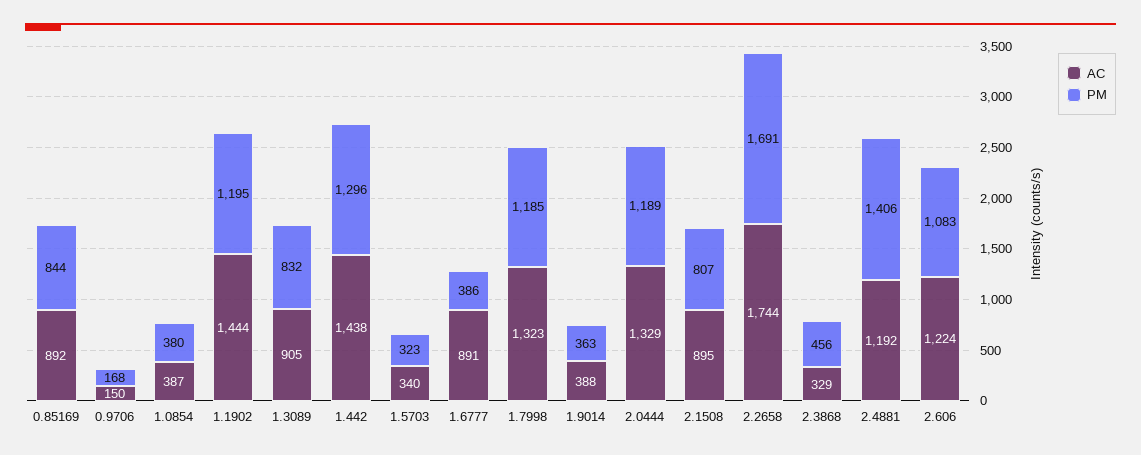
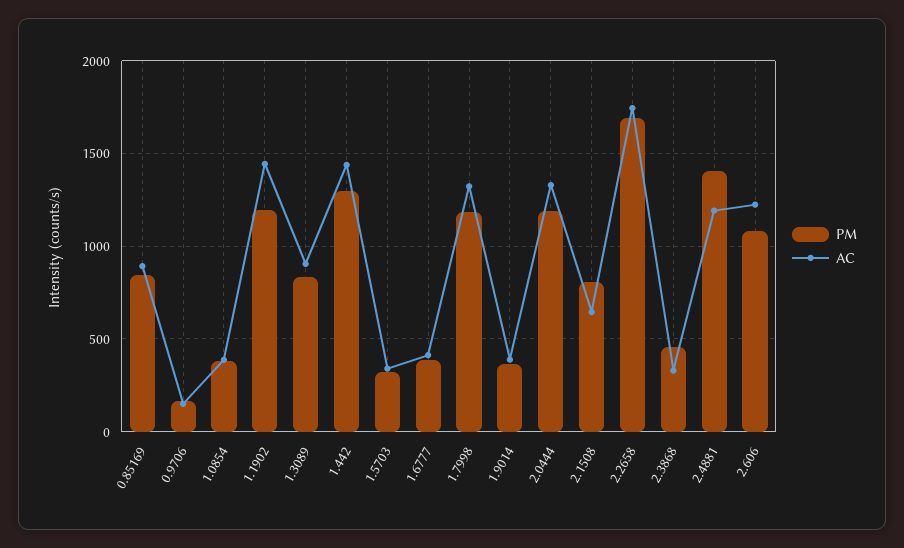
AC, 1.6777: 891 -> 400
AC, 2.1508: 895 -> 650

